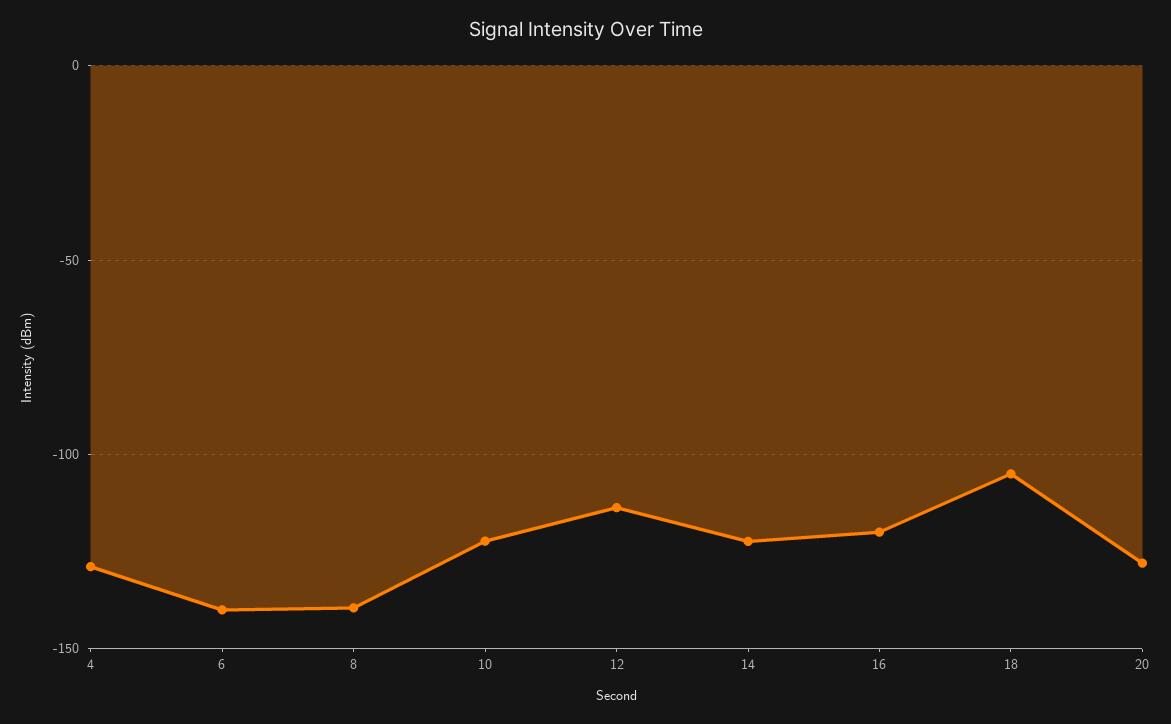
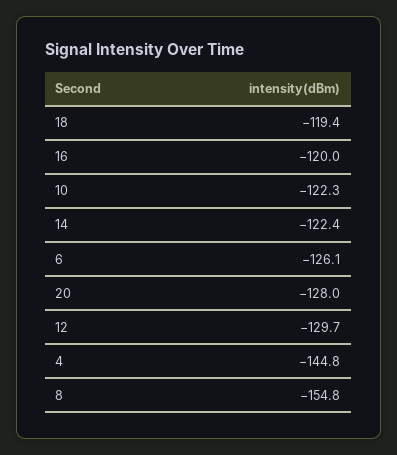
4: -130 -> -144.8
6: -140 -> -126.1
8: -140 -> -154.8
12: -115 -> -129.7
18: -105 -> -119.4

